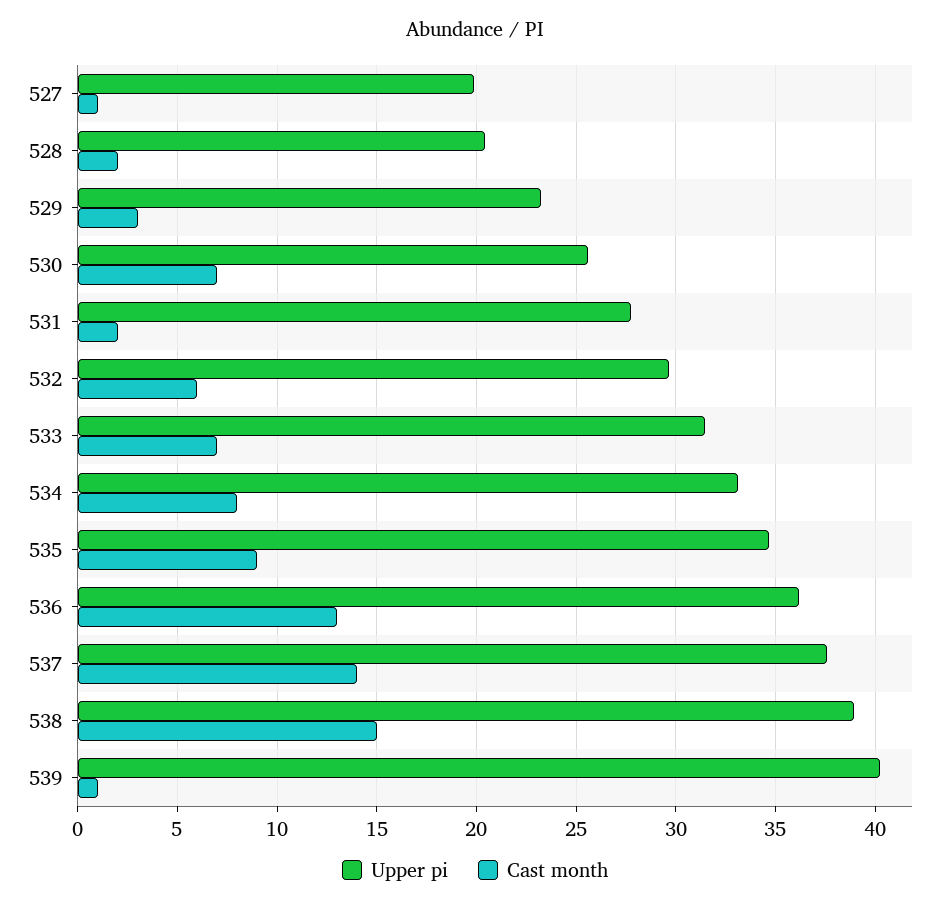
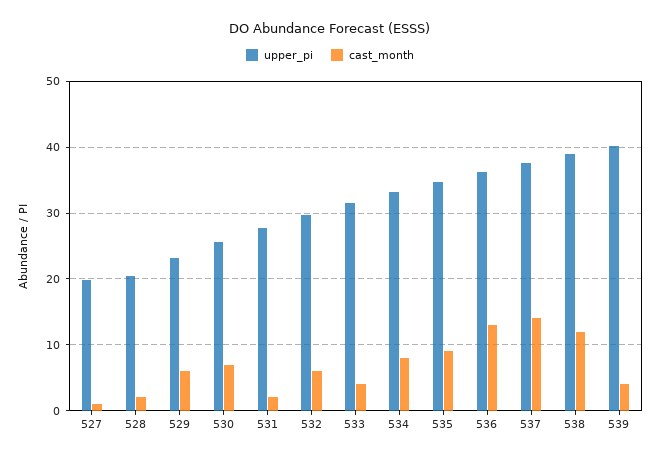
Cast month, 529: 3 -> 6
Cast month, 533: 7 -> 4
Cast month, 538: 15 -> 12
Cast month, 539: 1 -> 4

